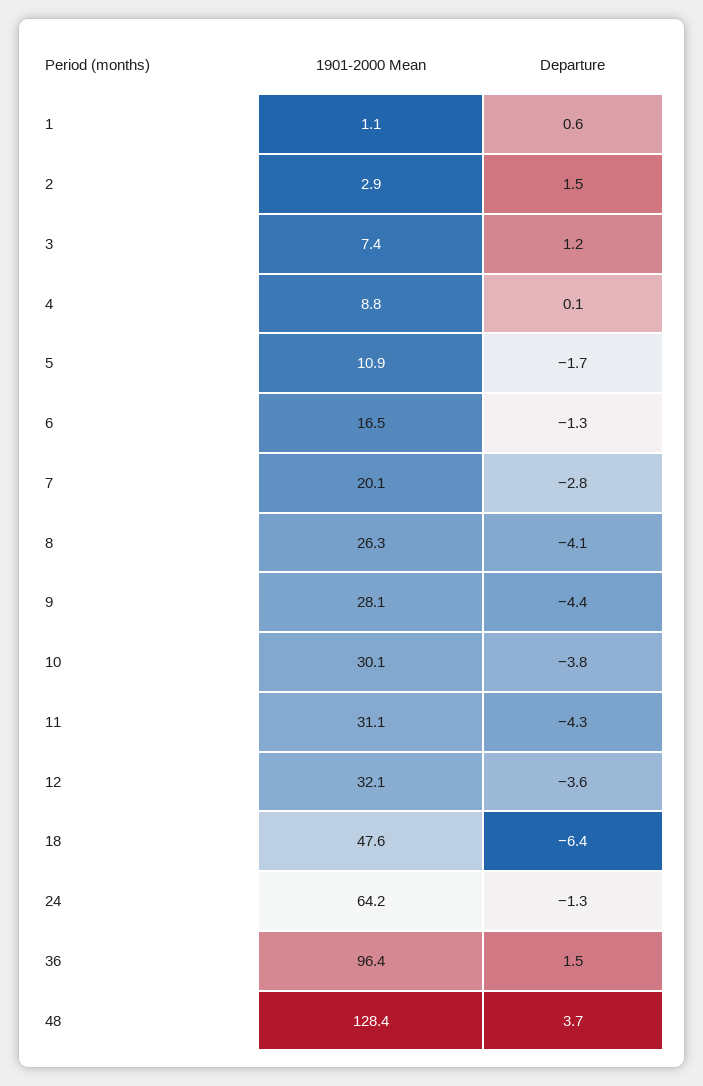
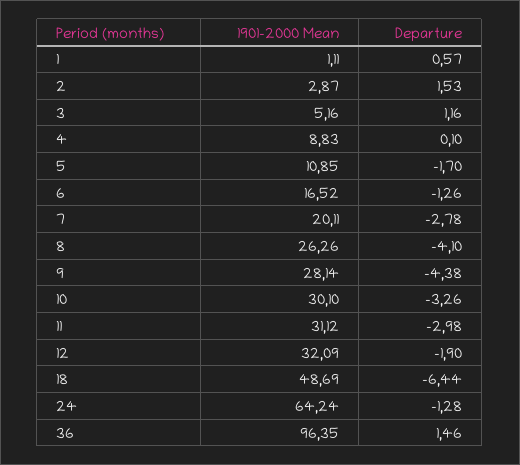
1901-2000 Mean, 3: 7.4 -> 5.16
Departure, 10: -3.8 -> -3.26
Departure, 11: -4.3 -> -2.98
Departure, 12: -3.6 -> -1.9
1901-2000 Mean, 18: 47.6 -> 48.69
1901-2000 Mean, 48: 128.4 -> none
Departure, 48: 3.7 -> none

